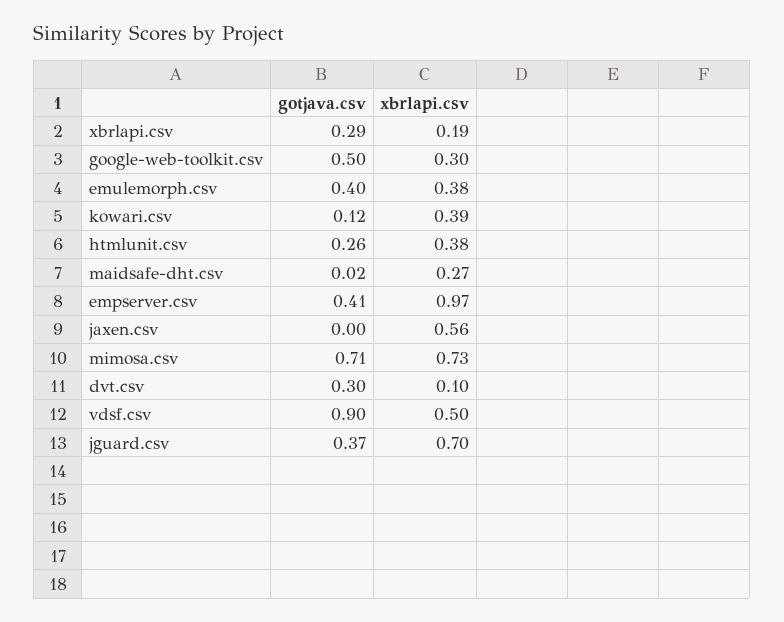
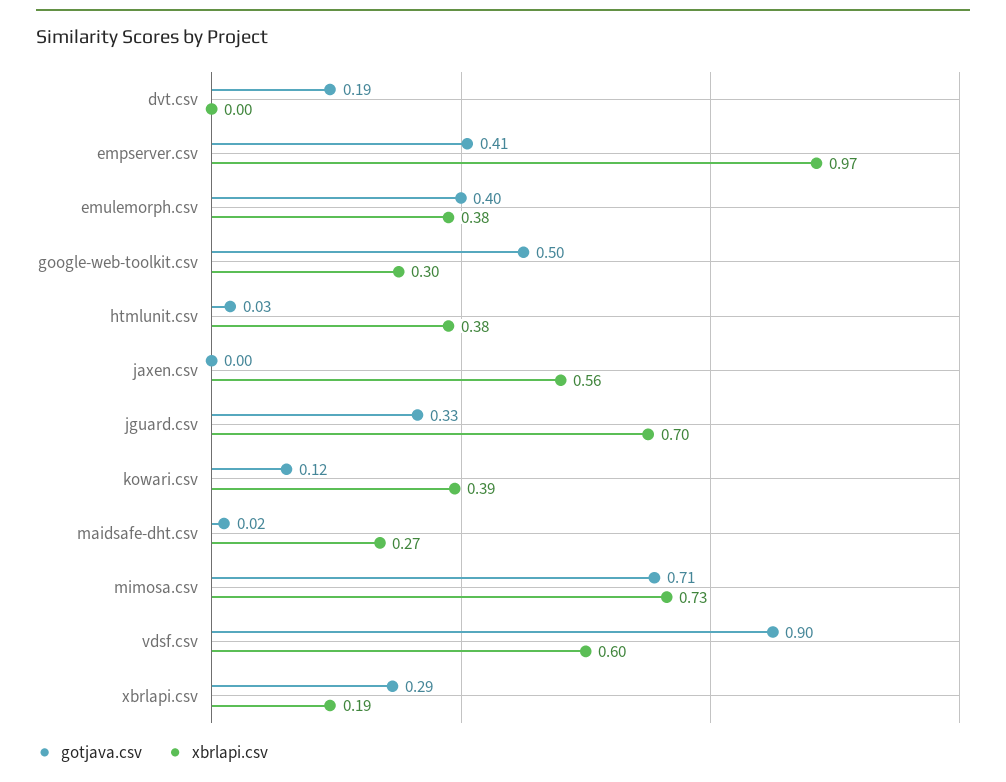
gotjava.csv, htmlunit.csv: 0.26 -> 0.03
gotjava.csv, dvt.csv: 0.3 -> 0.19
xbrlapi.csv, dvt.csv: 0.1 -> 0
xbrlapi.csv, vdsf.csv: 0.5 -> 0.6
gotjava.csv, jguard.csv: 0.37 -> 0.33

